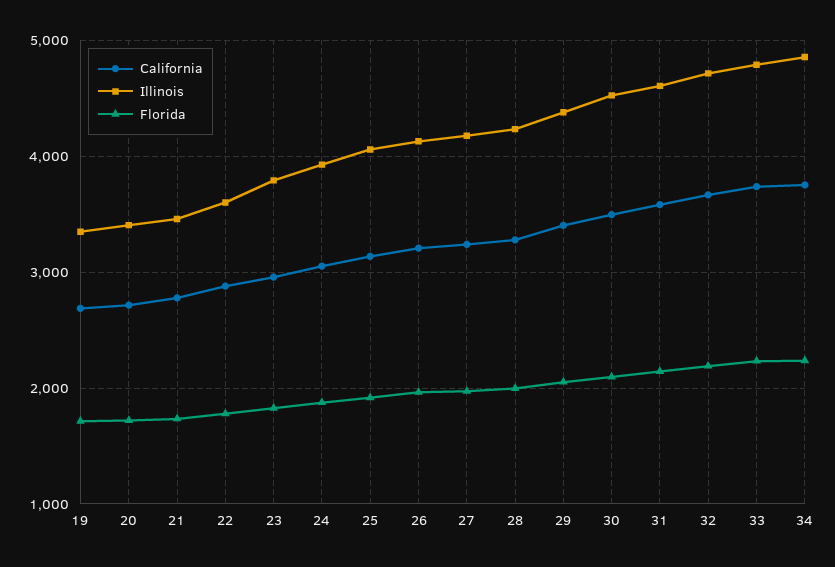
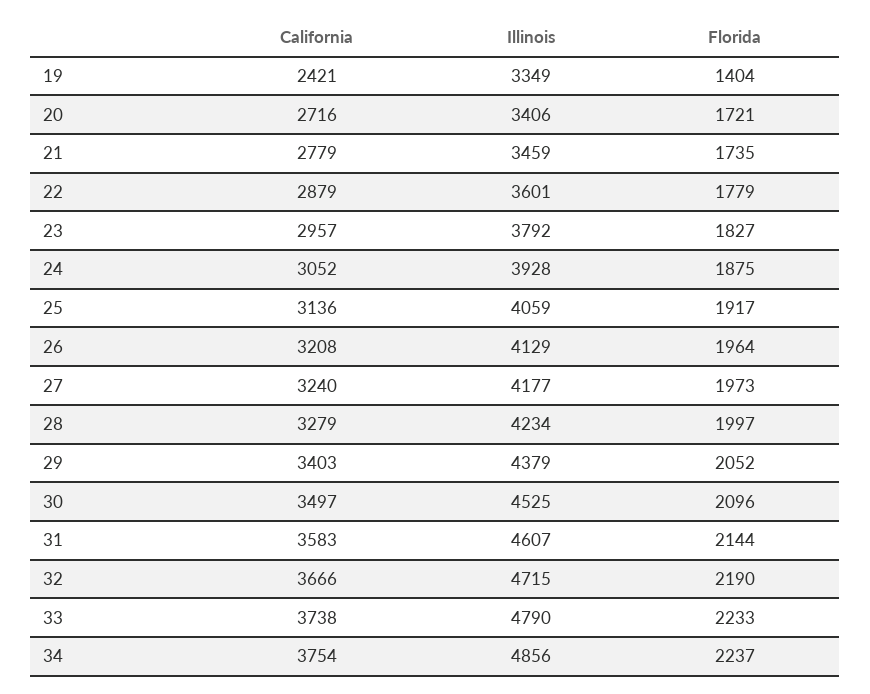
California, 19: 2700 -> 2421
Florida, 19: 1700 -> 1404

